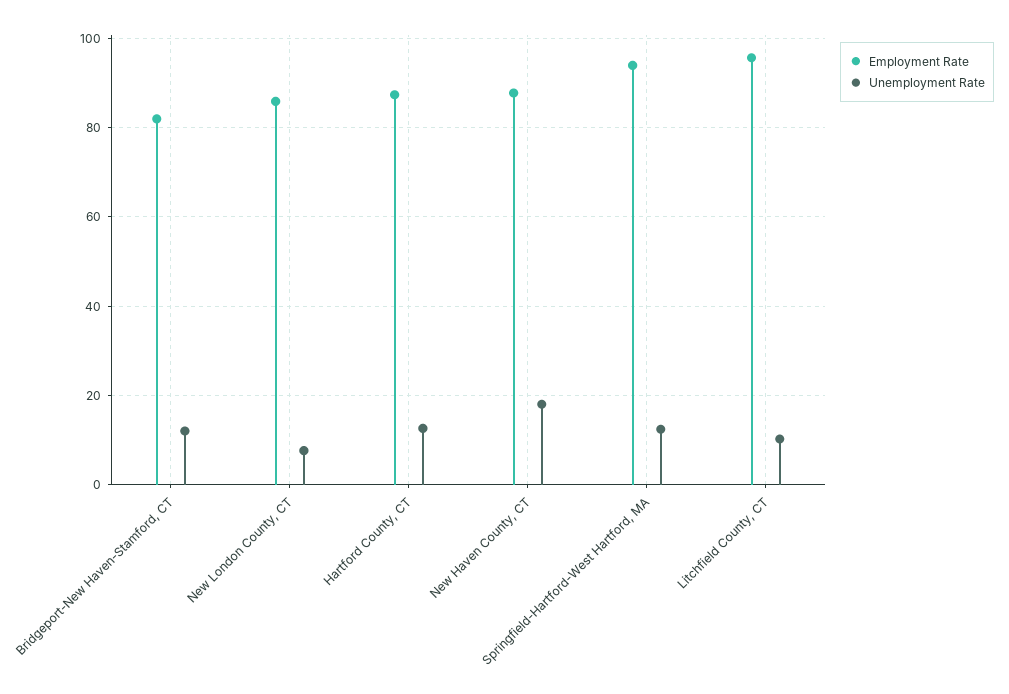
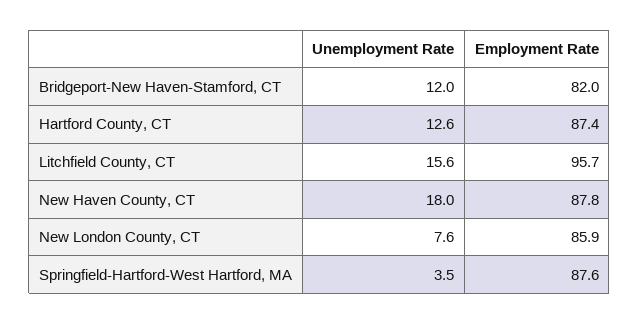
Employment Rate, Springfield-Hartford-West Hartford, MA: 94 -> 87.6
Unemployment Rate, Springfield-Hartford-West Hartford, MA: 12 -> 3.5
Unemployment Rate, Litchfield County, CT: 10 -> 15.6

